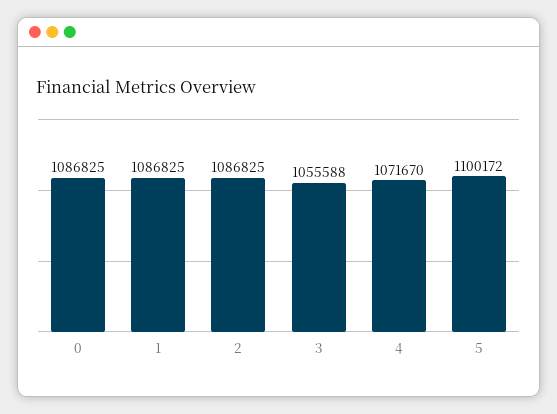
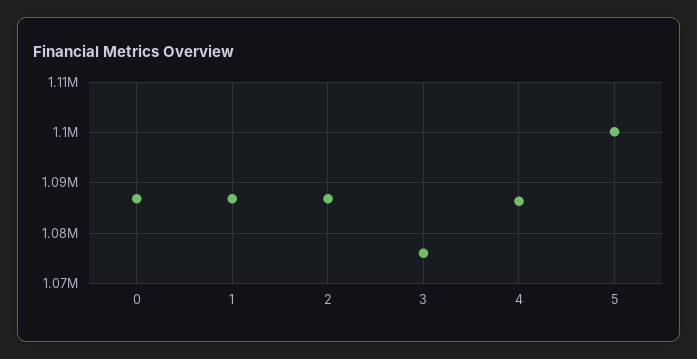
3: 1055588 -> 1076000
4: 1071670 -> 1086000

